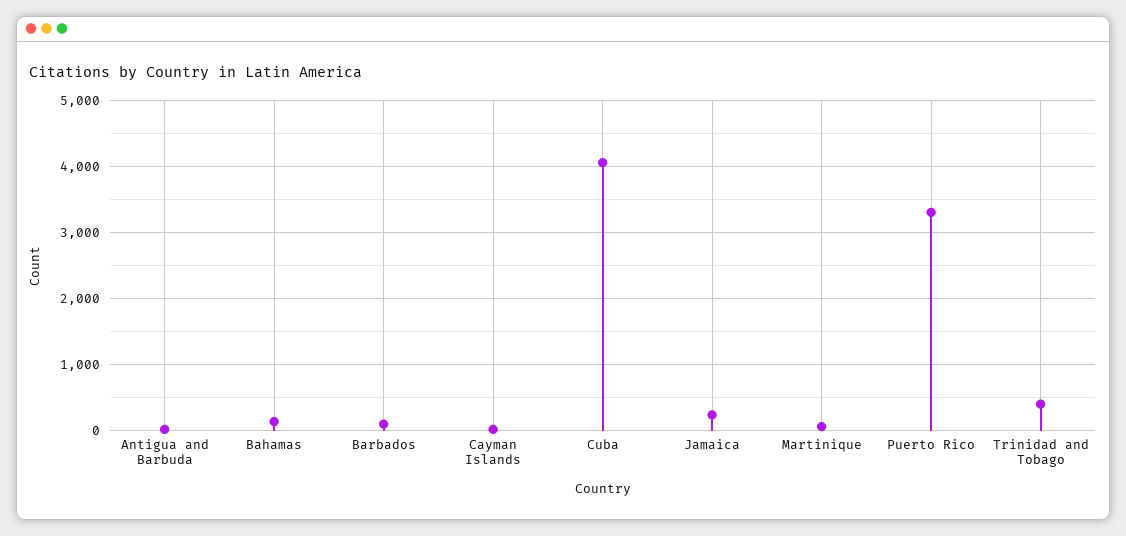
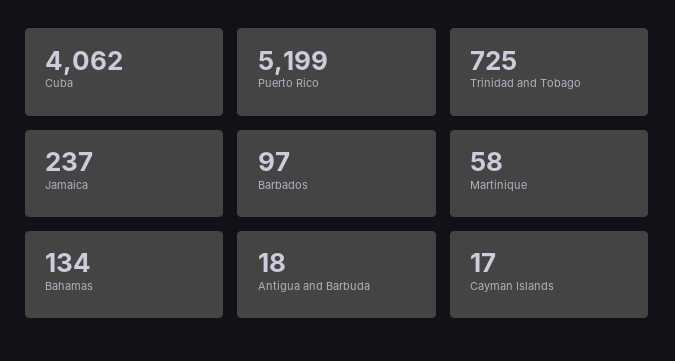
Puerto Rico: 3300 -> 5199
Trinidad and Tobago: 400 -> 725

